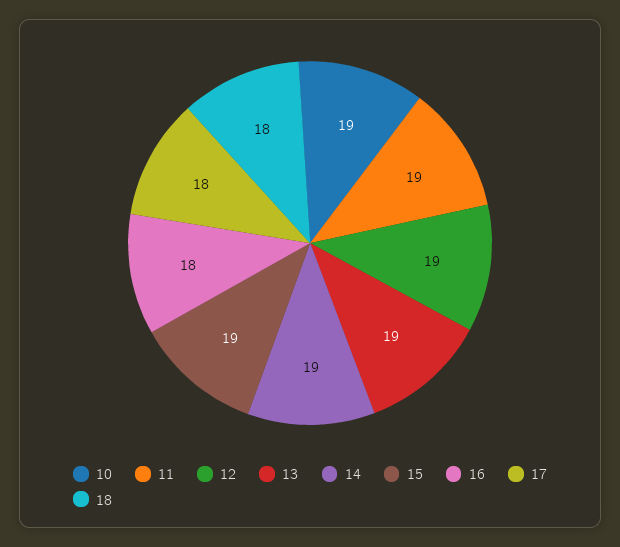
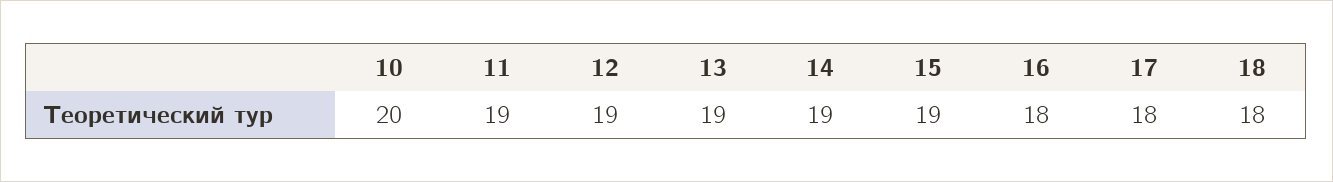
10: 19 -> 20

